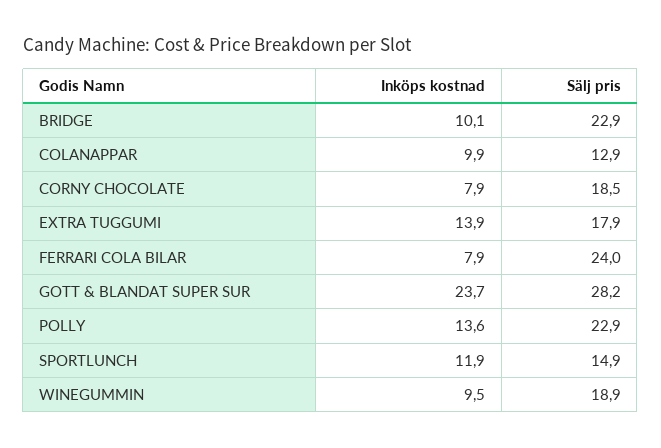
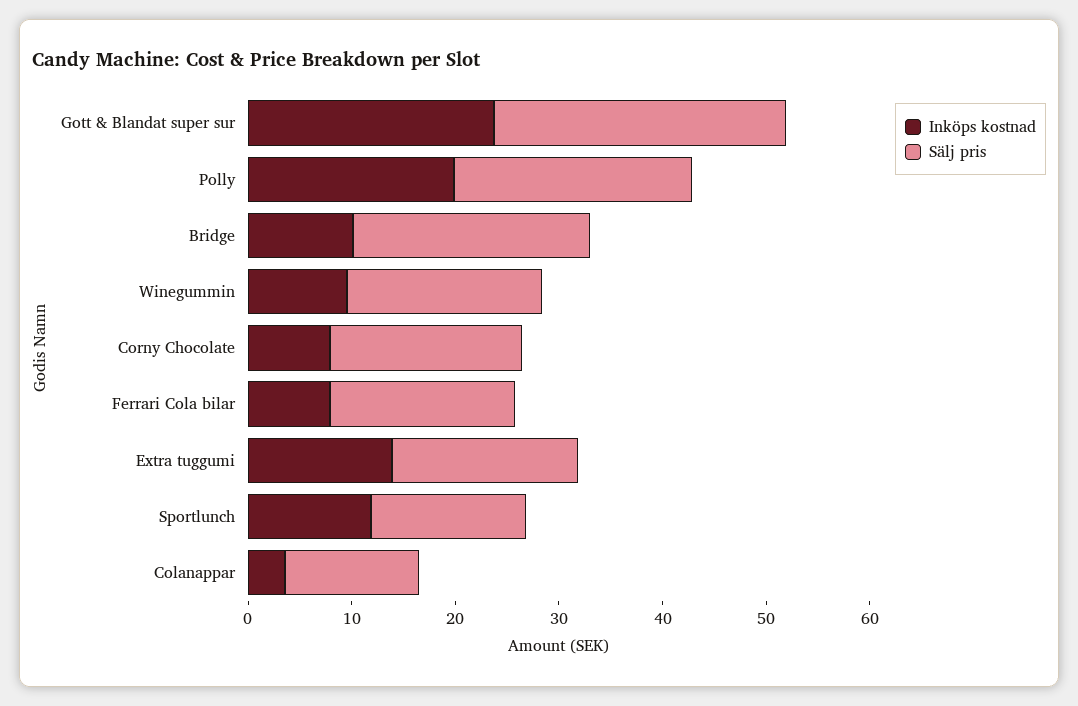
Inköps kostnad, COLANAPPAR: 9.9 -> 4
Sälj pris, FERRARI COLA BILAR: 24 -> 18
Inköps kostnad, POLLY: 13.6 -> 20

